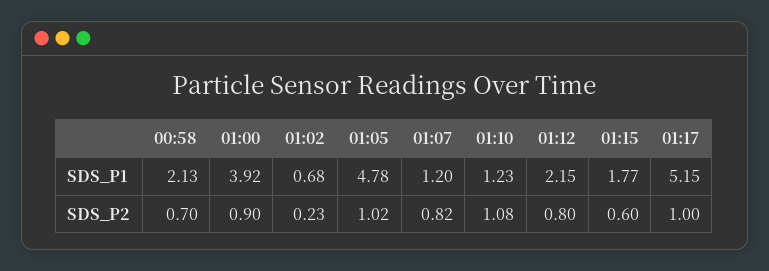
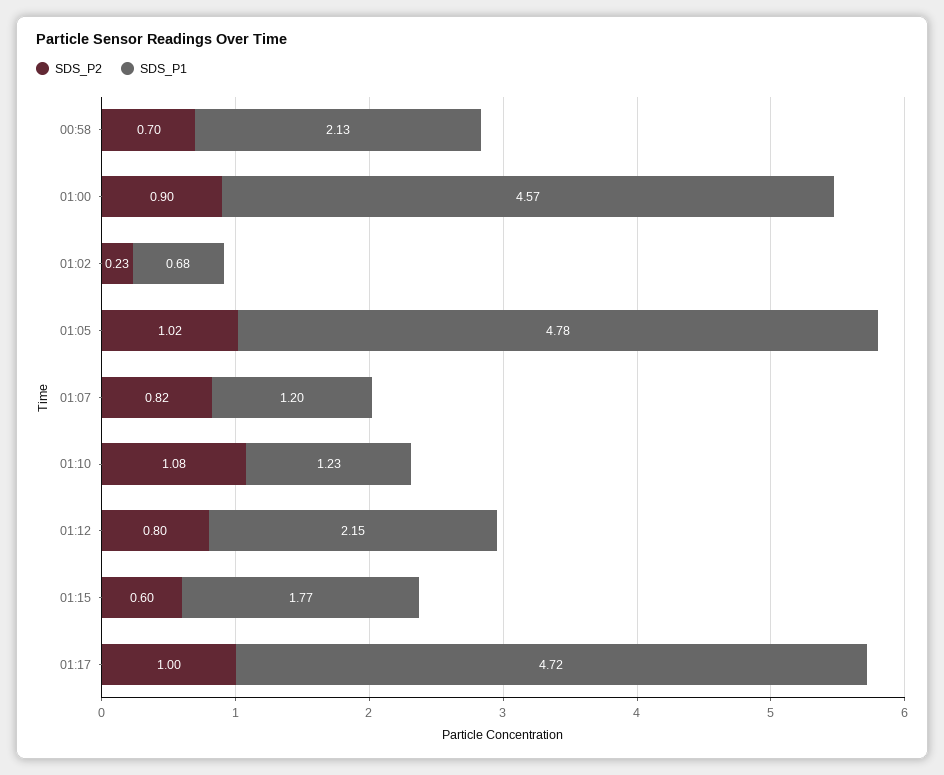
SDS_P1, 01:00: 3.92 -> 4.57
SDS_P1, 01:17: 5.15 -> 4.72

